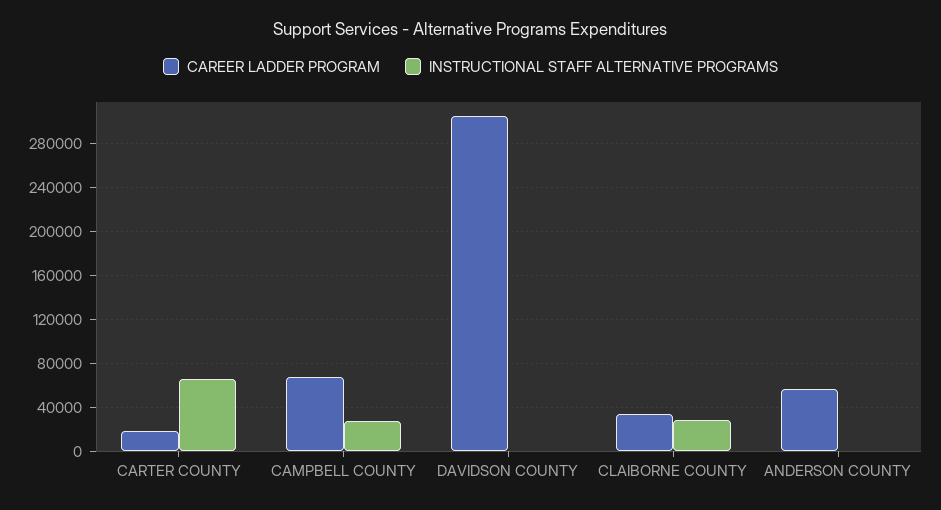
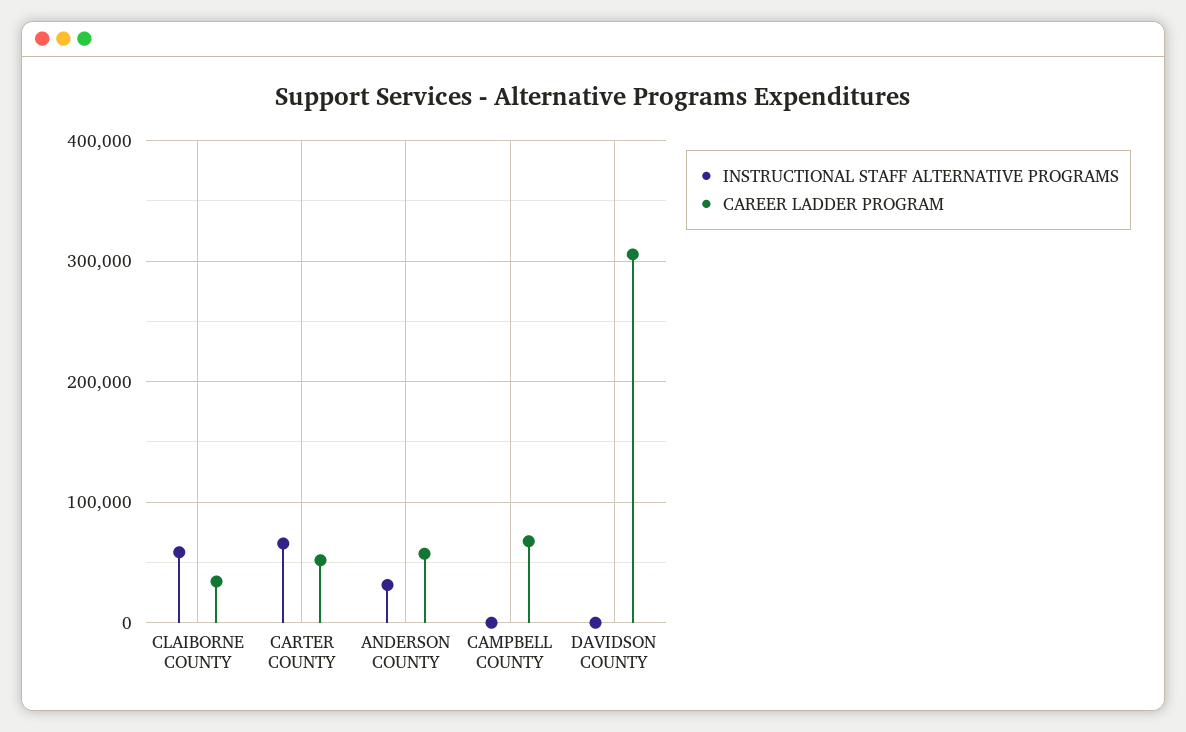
CAREER LADDER PROGRAM, CARTER COUNTY: 20000 -> 50000
INSTRUCTIONAL STAFF ALTERNATIVE PROGRAMS, CAMPBELL COUNTY: 30000 -> 0
INSTRUCTIONAL STAFF ALTERNATIVE PROGRAMS, CLAIBORNE COUNTY: 30000 -> 60000
INSTRUCTIONAL STAFF ALTERNATIVE PROGRAMS, ANDERSON COUNTY: 0 -> 30000

